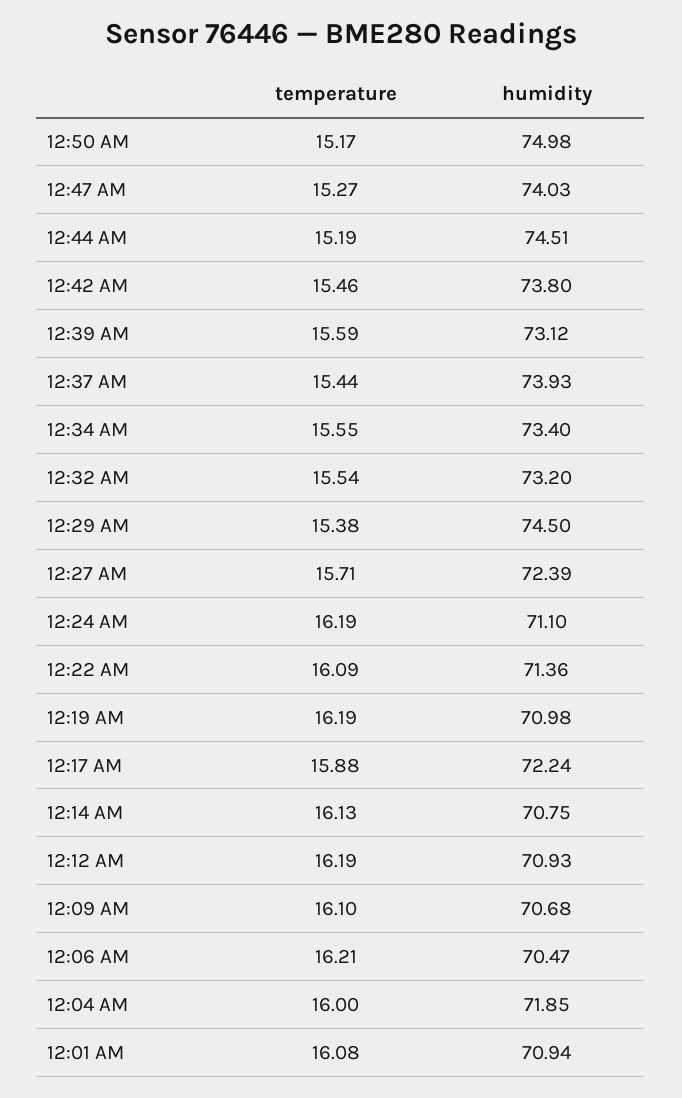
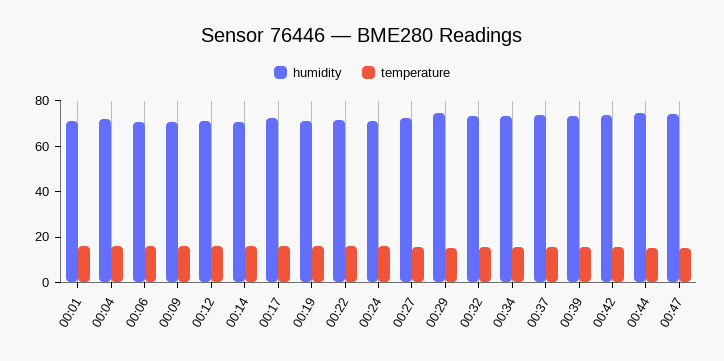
temperature, 12:50 AM: 15.17 -> none
humidity, 12:50 AM: 74.98 -> none

